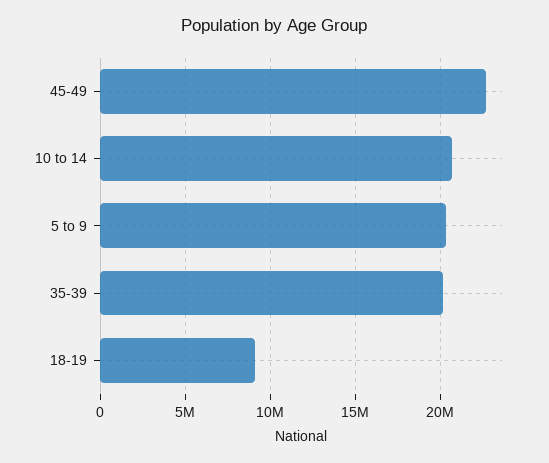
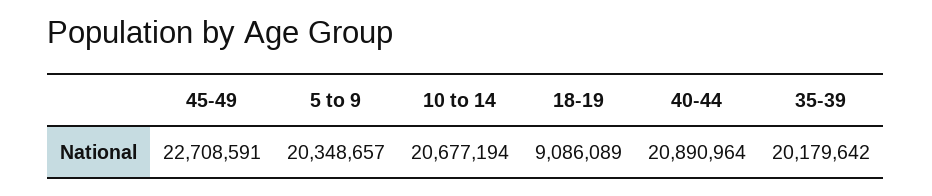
40-44: none -> 20890964

